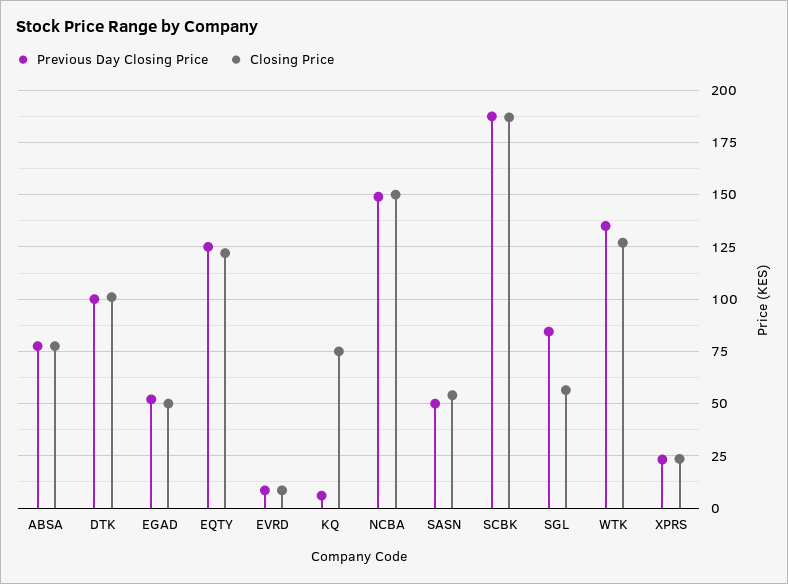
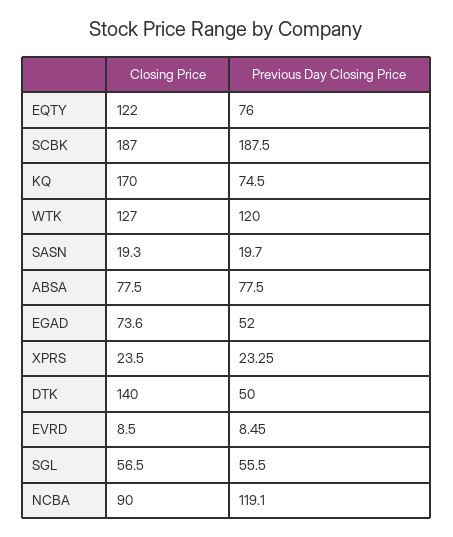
Previous Day Closing Price, DTK: 100 -> 50
Closing Price, DTK: 100 -> 140
Closing Price, EGAD: 50 -> 73.6
Previous Day Closing Price, EQTY: 125 -> 76
Previous Day Closing Price, KQ: 5 -> 74.5
Closing Price, KQ: 75 -> 170
Previous Day Closing Price, NCBA: 150 -> 119.1
Closing Price, NCBA: 150 -> 90
Previous Day Closing Price, SASN: 50 -> 19.7
Closing Price, SASN: 55 -> 19.3
Previous Day Closing Price, SGL: 85 -> 55.5
Previous Day Closing Price, WTK: 135 -> 120

